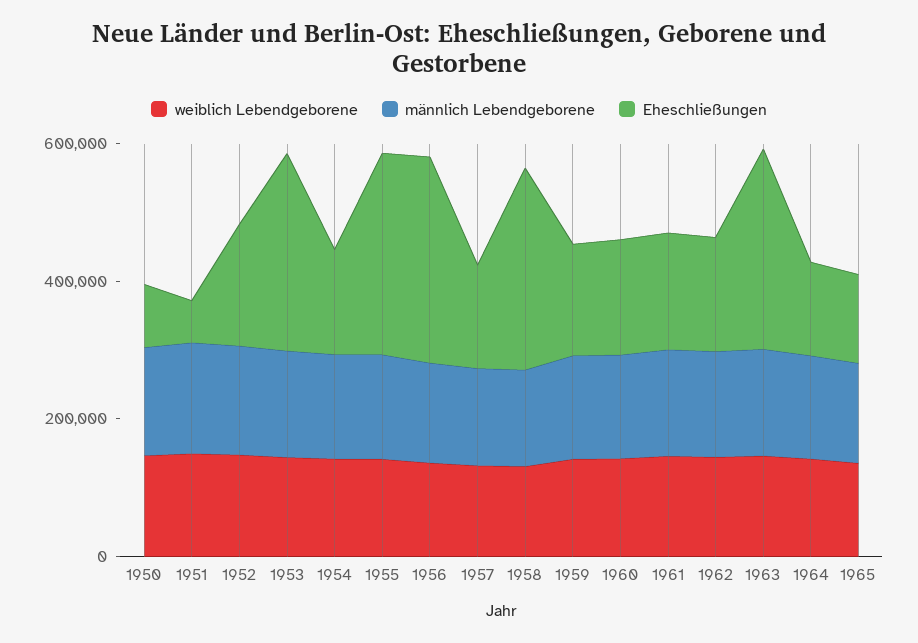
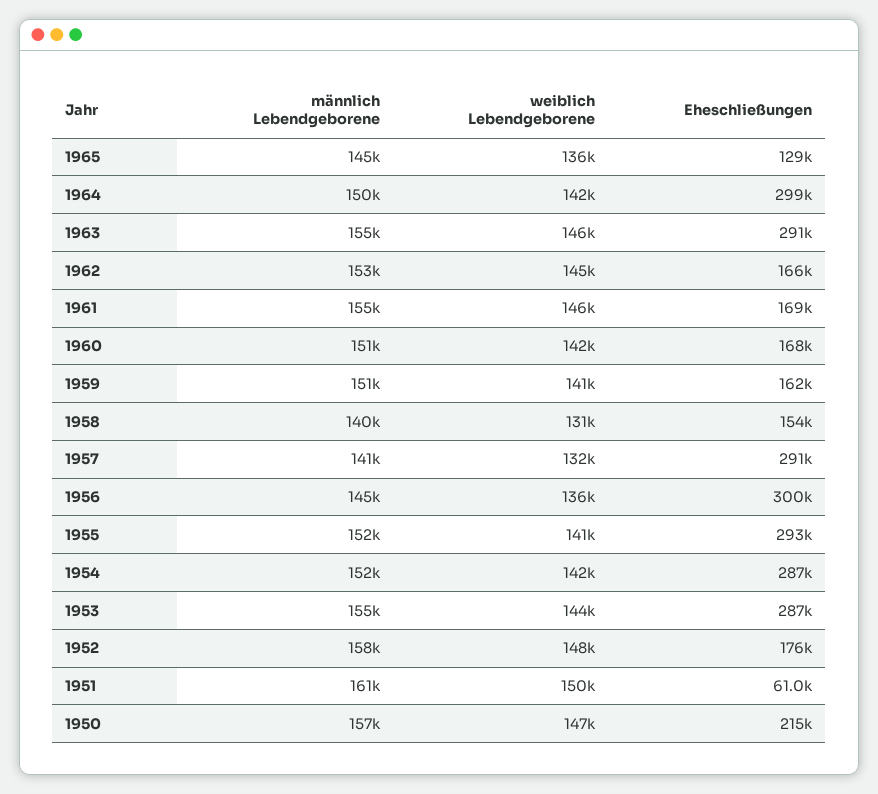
Eheschließungen, 1950: 100000 -> 215000
Eheschließungen, 1954: 150000 -> 287000
Eheschließungen, 1957: 150000 -> 291000
Eheschließungen, 1958: 300000 -> 154000
Eheschließungen, 1964: 150000 -> 299000

